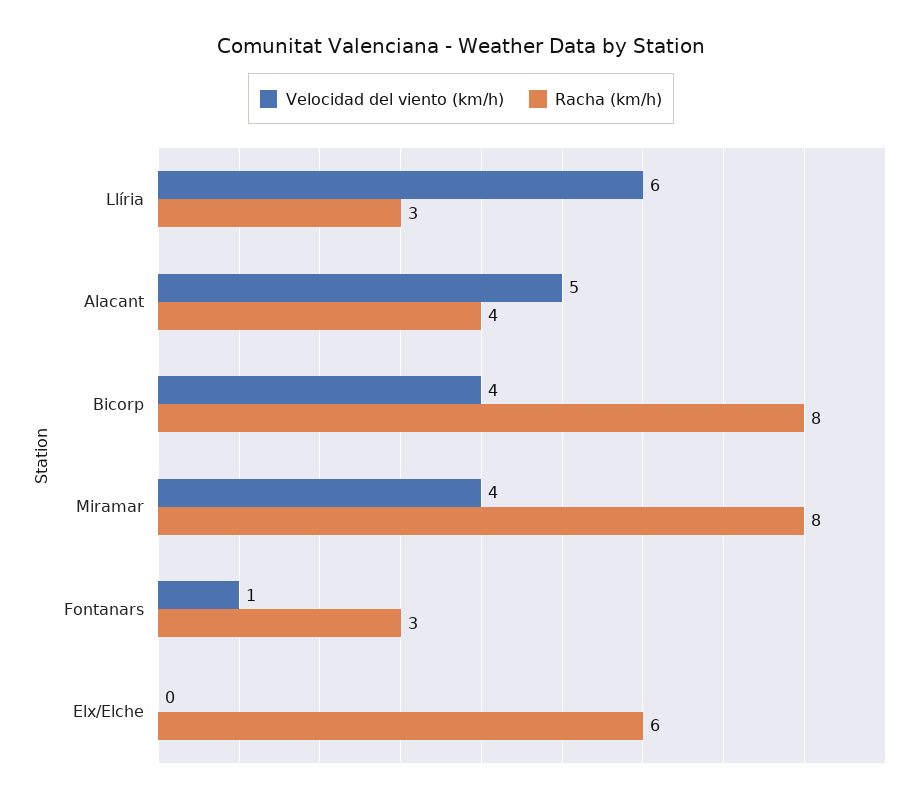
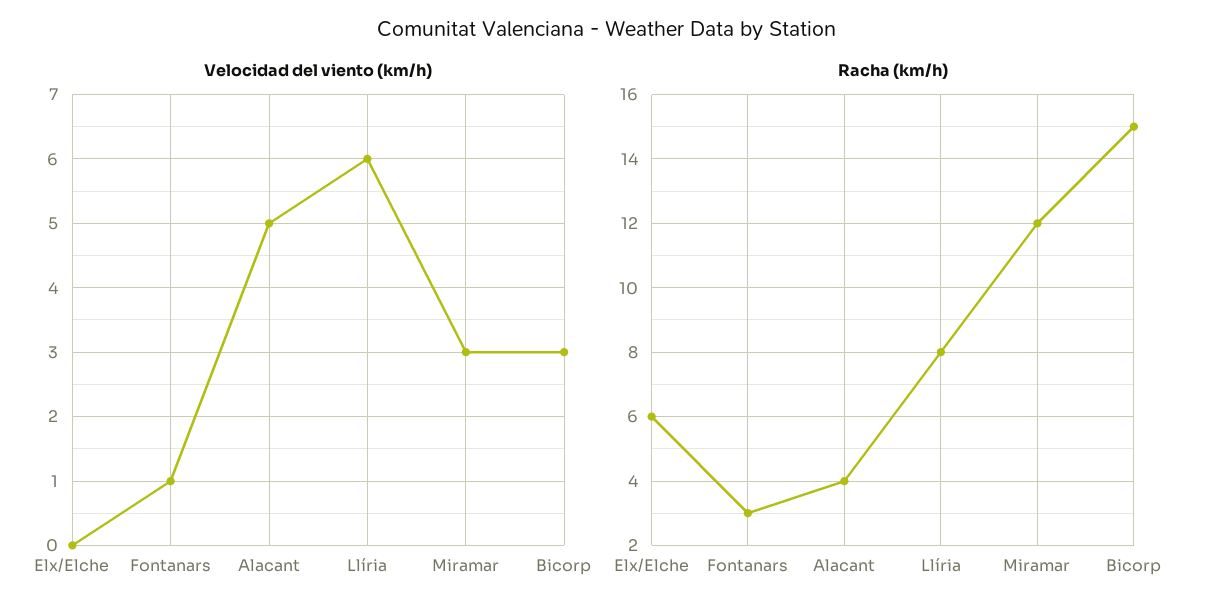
Racha (km/h), Llíria: 3 -> 8
Velocidad del viento (km/h), Bicorp: 4 -> 3
Racha (km/h), Bicorp: 8 -> 15
Velocidad del viento (km/h), Miramar: 4 -> 3
Racha (km/h), Miramar: 8 -> 12

